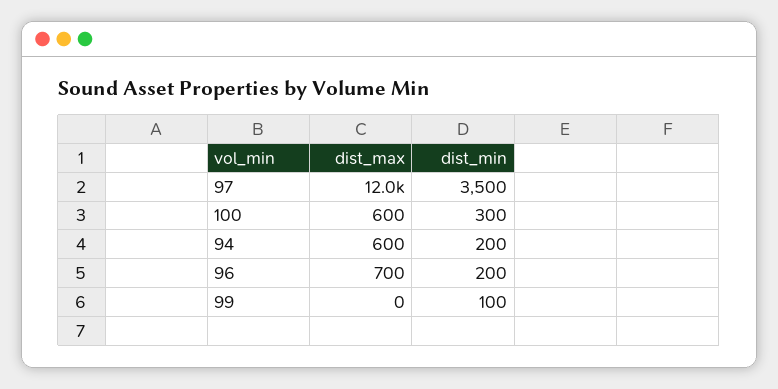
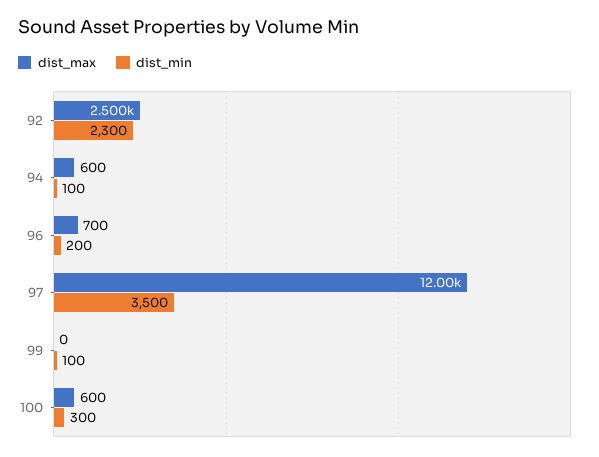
dist_min, 94: 200 -> 100
dist_max, 92: none -> 2500
dist_min, 92: none -> 2300

